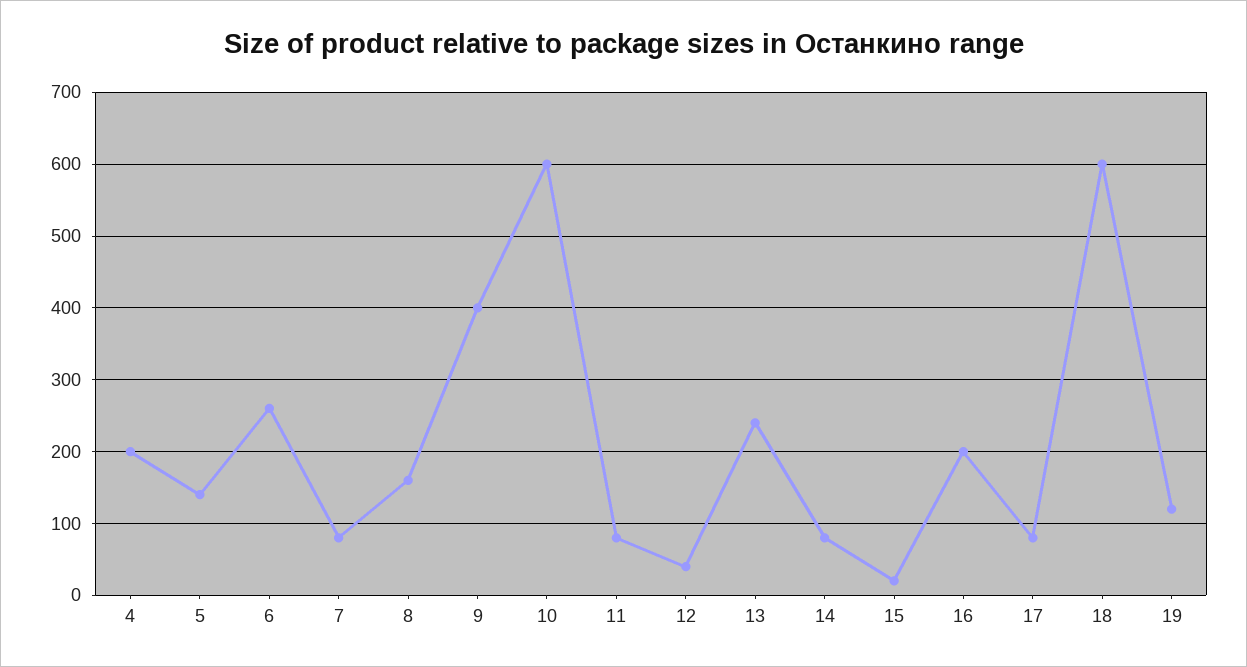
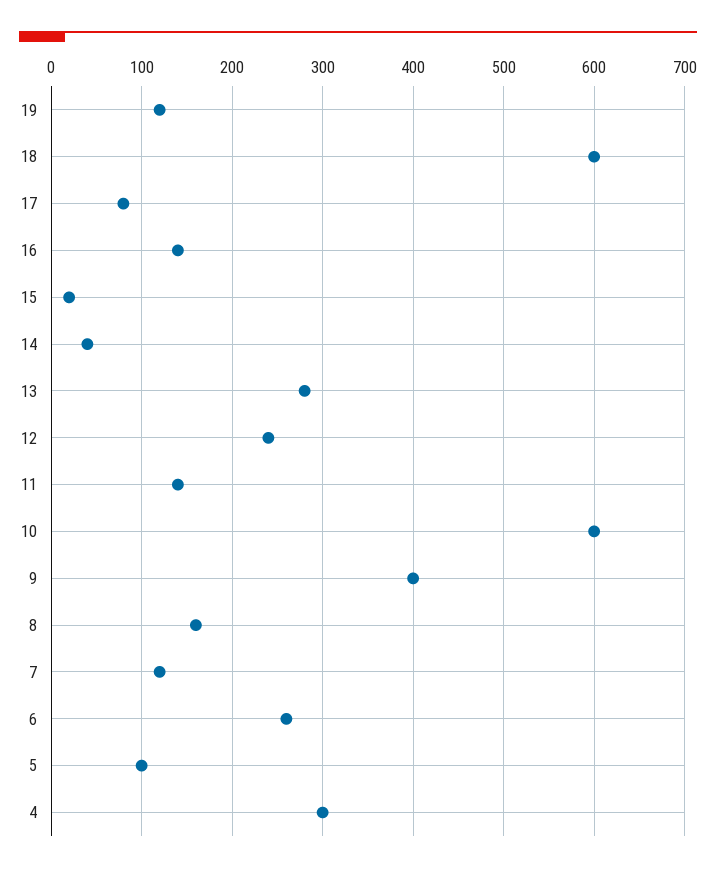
4: 200 -> 300
5: 140 -> 100
7: 80 -> 120
11: 80 -> 140
12: 40 -> 240
13: 240 -> 280
14: 80 -> 40
16: 200 -> 140

